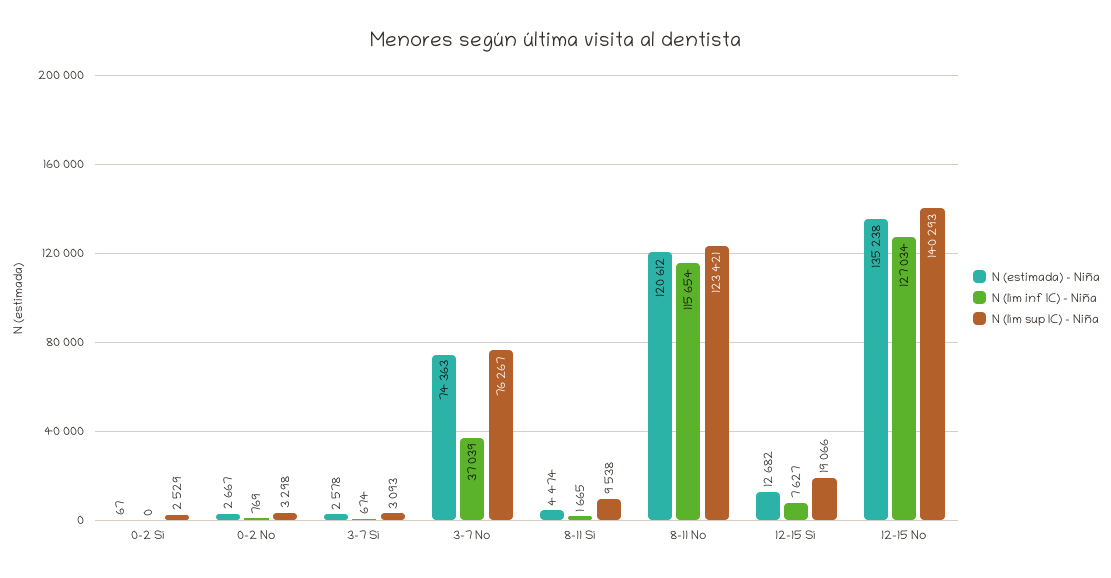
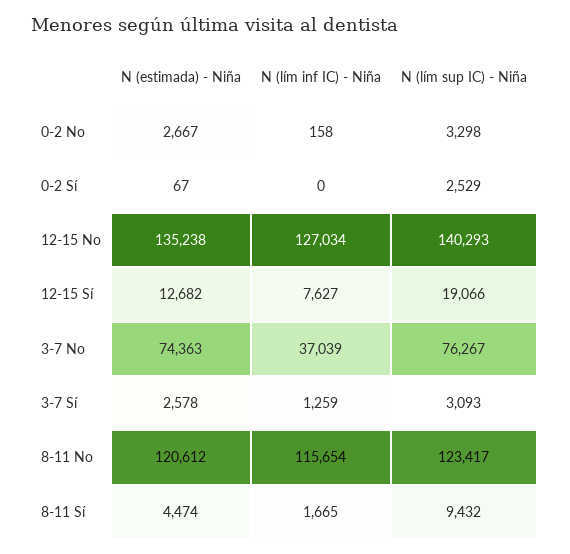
N (lím inf IC) - Niña, 0-2 No: 769 -> 158
N (lím inf IC) - Niña, 3-7 Sí: 674 -> 1259
N (lím sup IC) - Niña, 8-11 Sí: 9538 -> 9432
N (lím sup IC) - Niña, 8-11 No: 123421 -> 123417

